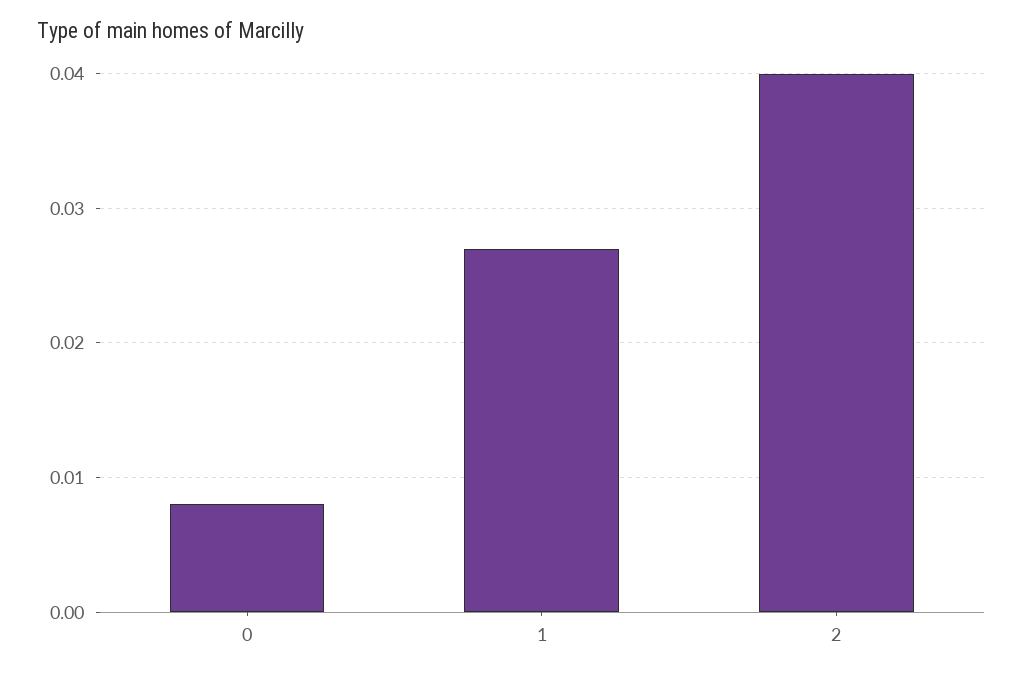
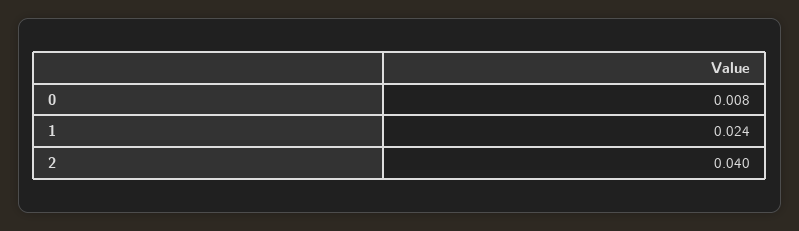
1: 0.027 -> 0.024

